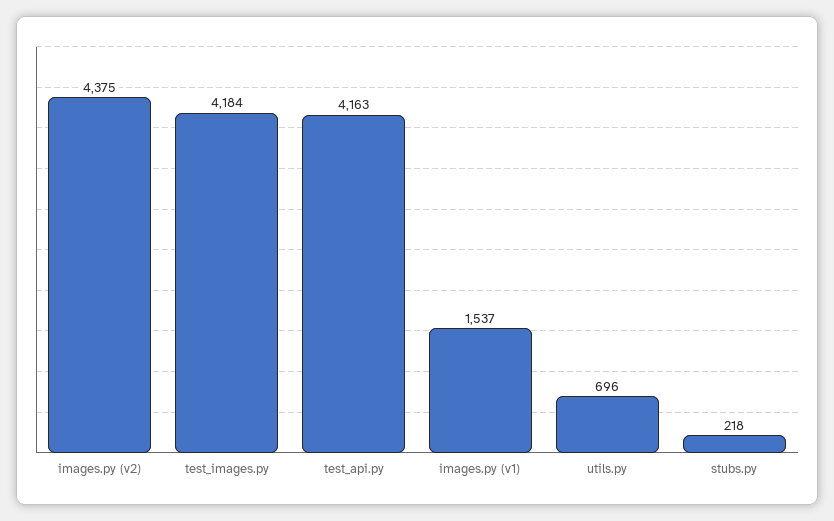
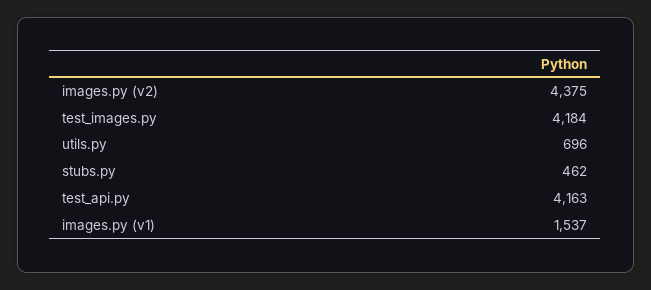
stubs.py: 218 -> 462

